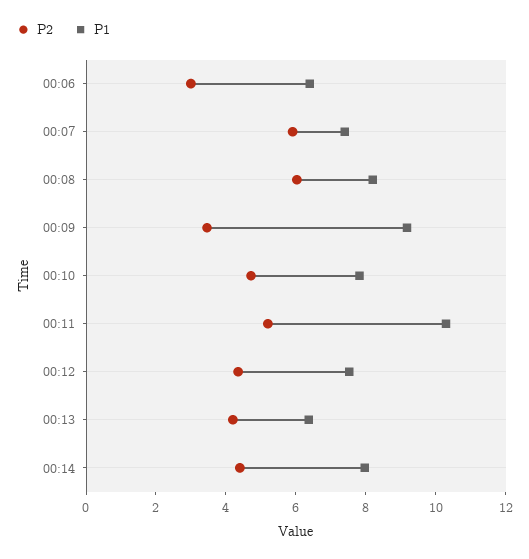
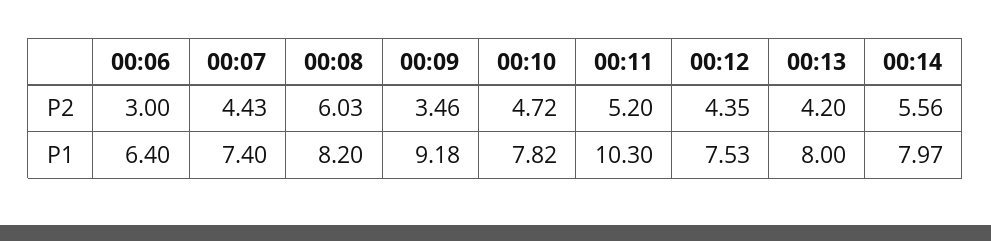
P2, 00:07: 6 -> 4.43
P1, 00:13: 6.5 -> 8
P2, 00:14: 4.5 -> 5.56

